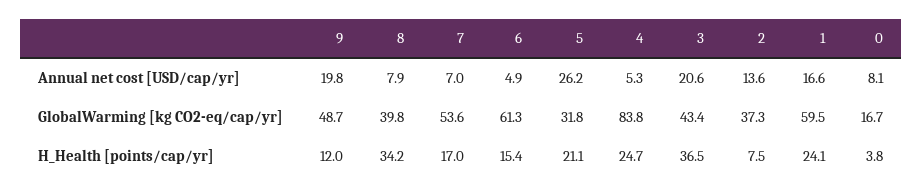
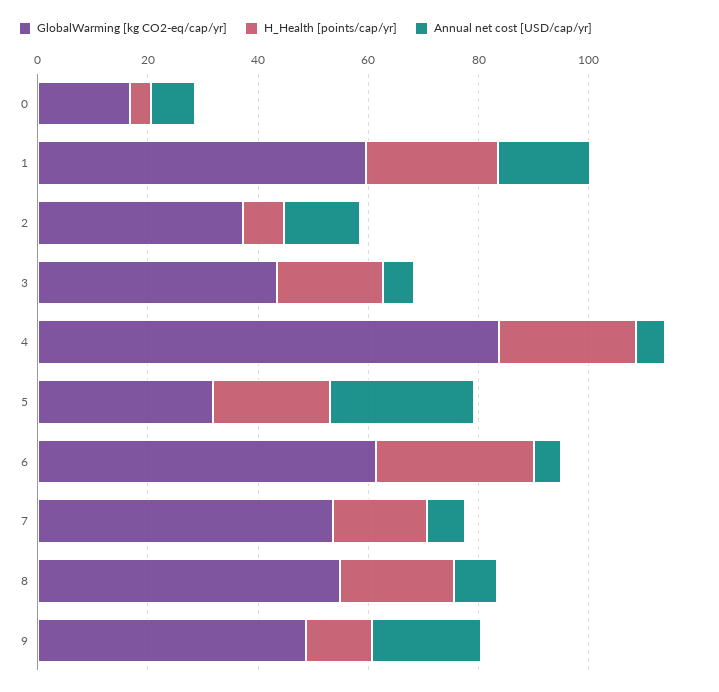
Annual net cost [USD/cap/yr], 3: 20.6 -> 5
GlobalWarming [kg CO2-eq/cap/yr], 8: 39.8 -> 55
H_Health [points/cap/yr], 8: 34.2 -> 20
H_Health [points/cap/yr], 6: 15.4 -> 30
H_Health [points/cap/yr], 3: 36.5 -> 20

